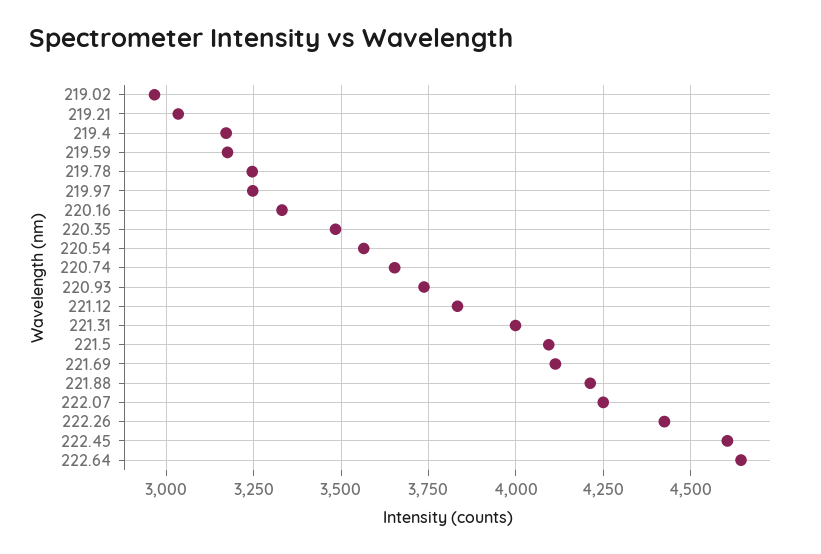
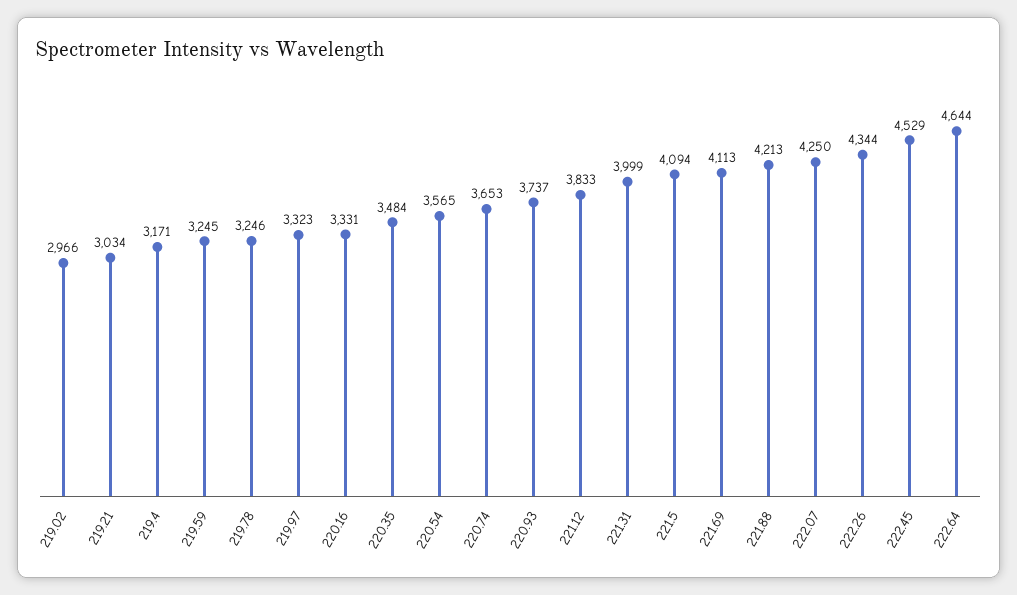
219.59: 3175 -> 3245
219.97: 3250 -> 3323
222.26: 4425 -> 4344
222.45: 4600 -> 4529

